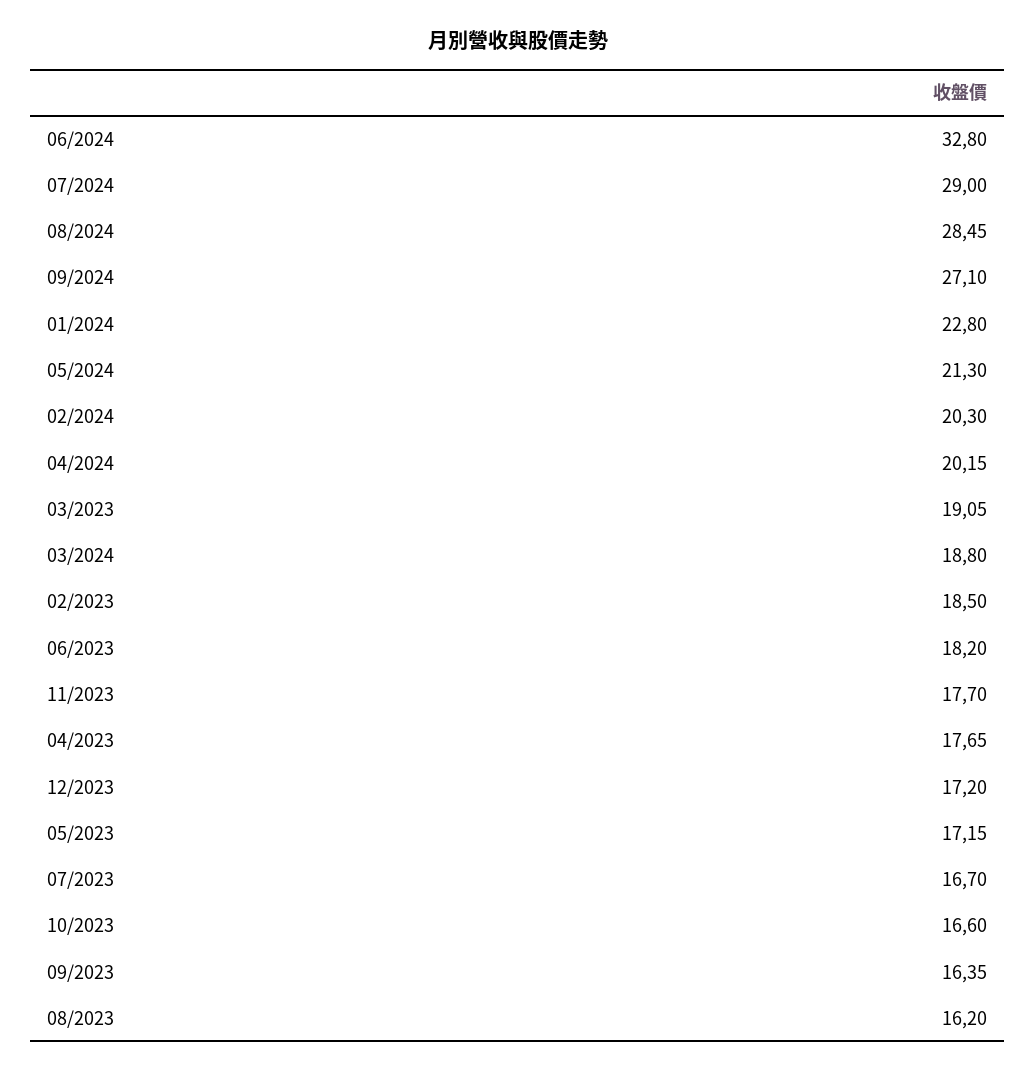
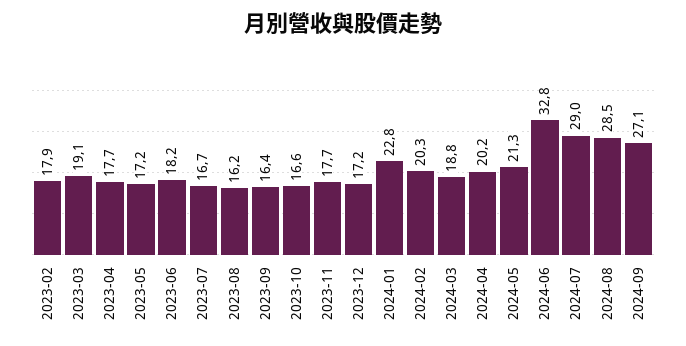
02/2023: 18.5 -> 17.9

